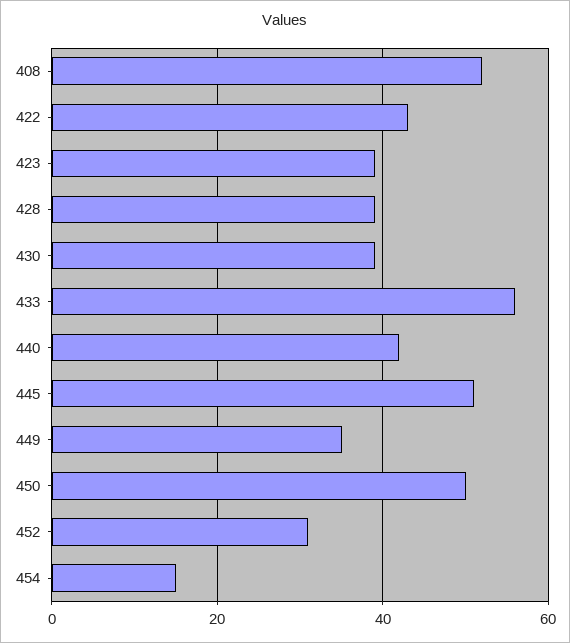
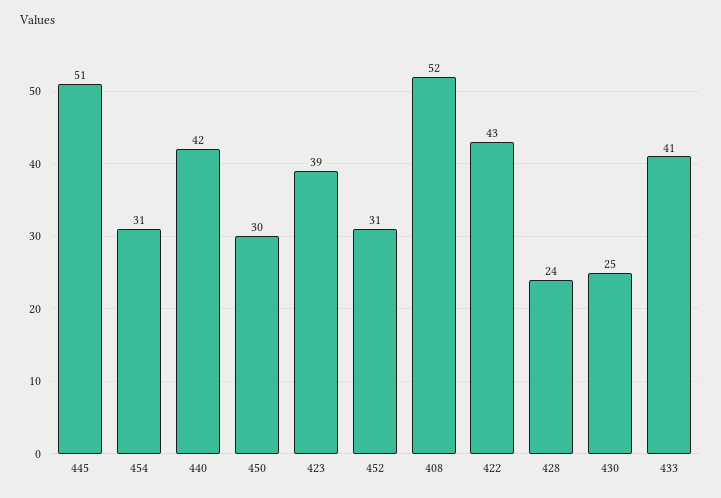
428: 40 -> 24
430: 40 -> 25
433: 55 -> 41
449: 35 -> none
450: 50 -> 30
454: 15 -> 31

